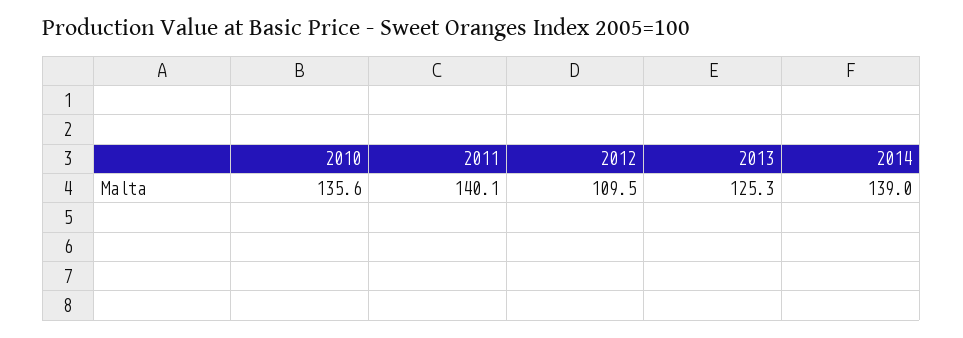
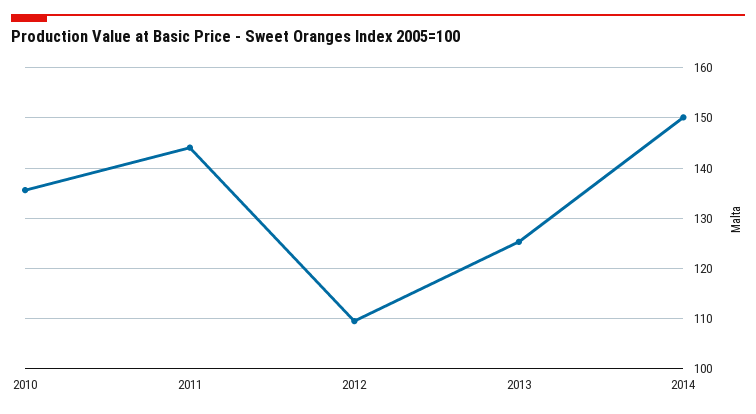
2011: 140.1 -> 144
2014: 139 -> 150

